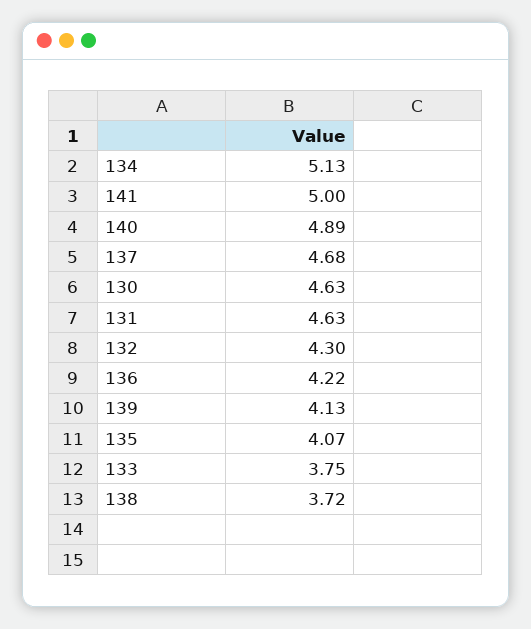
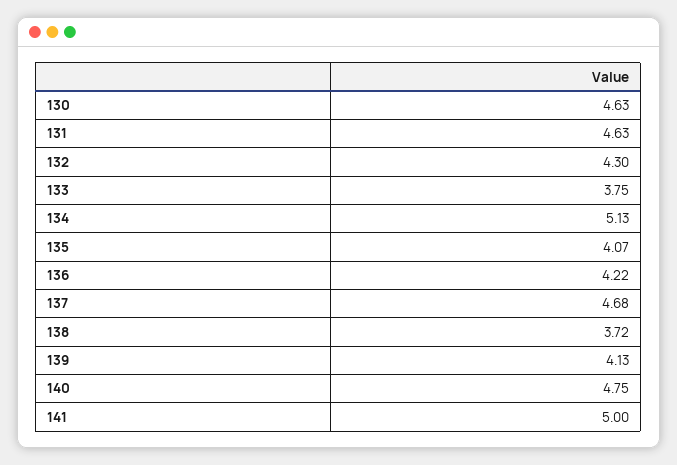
140: 4.89 -> 4.75

